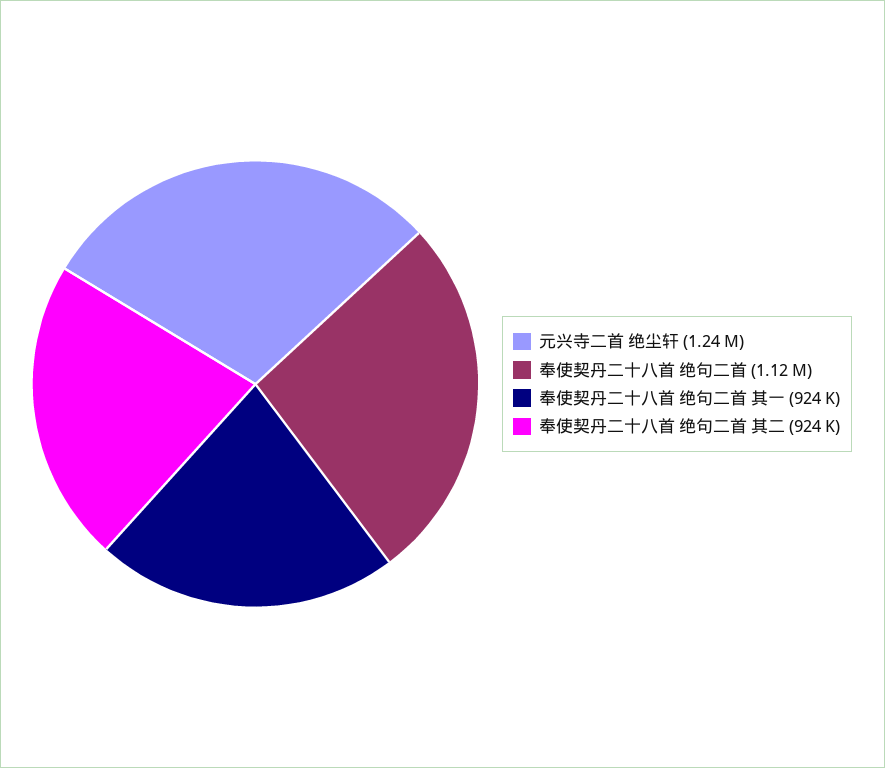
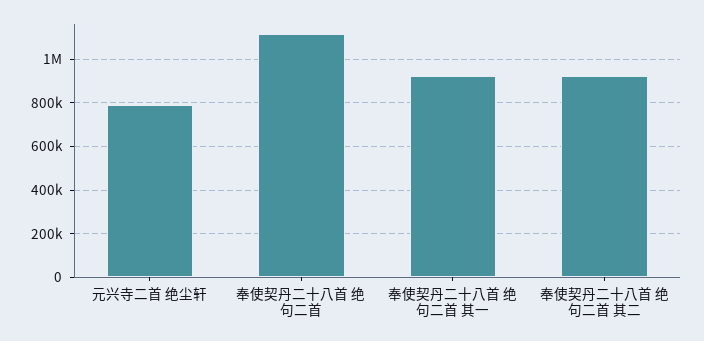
元兴寺二首 绝尘轩: 1240000 -> 800000

